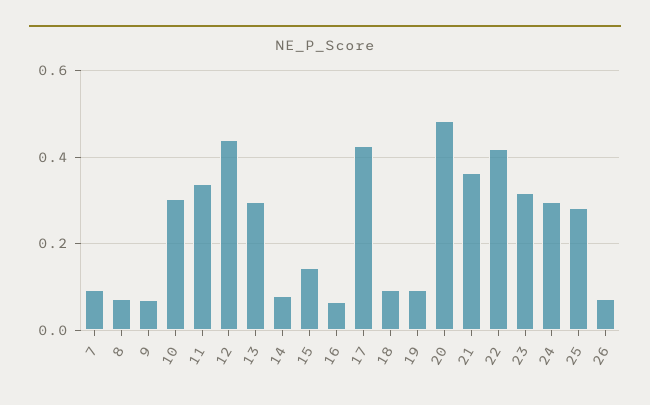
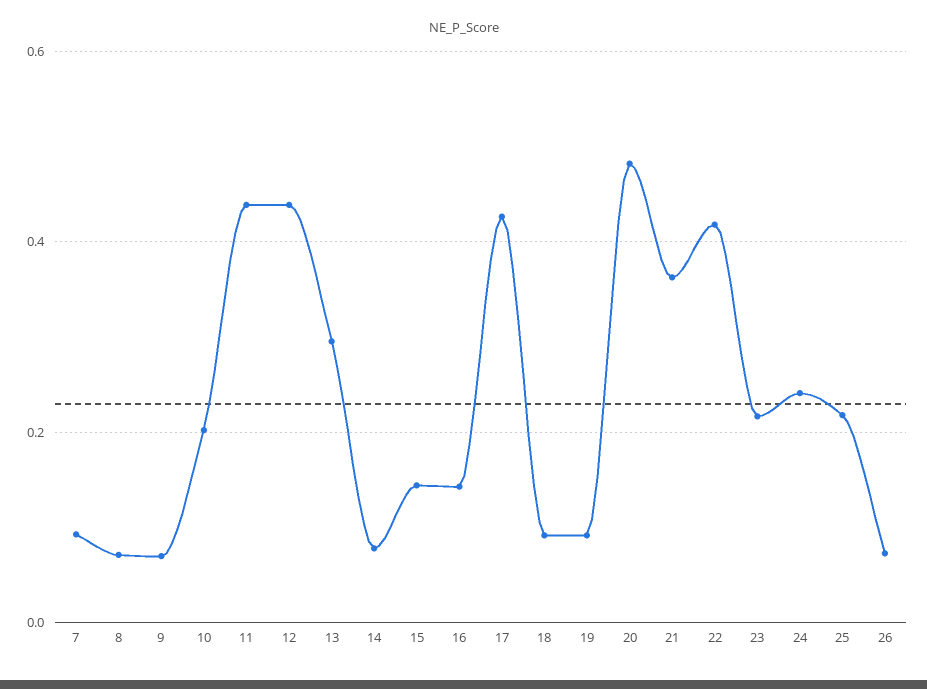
10: 0.3 -> 0.2
11: 0.34 -> 0.44
16: 0.06 -> 0.14
23: 0.32 -> 0.22
24: 0.3 -> 0.24
25: 0.28 -> 0.22

